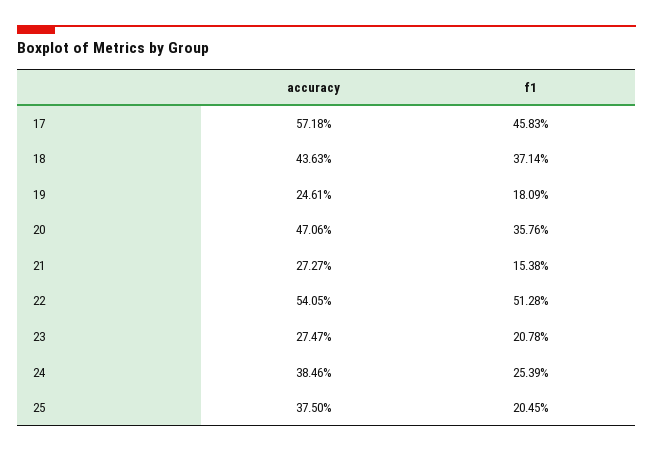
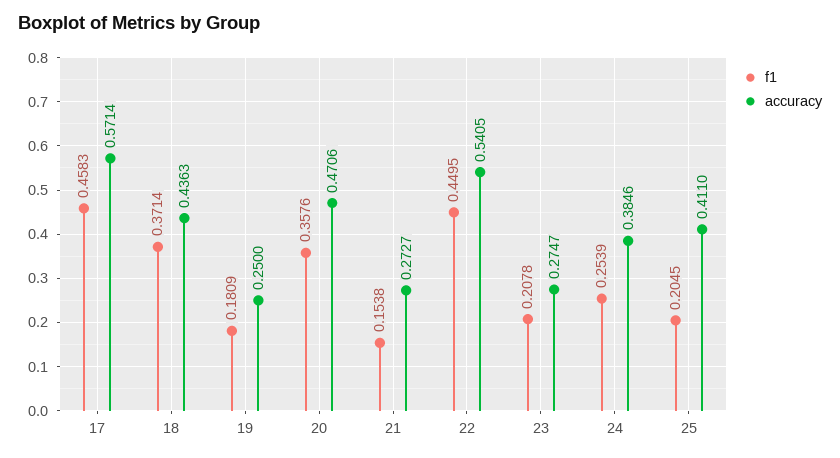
accuracy, 17: 0.5718 -> 0.5714
accuracy, 19: 0.2461 -> 0.25
f1, 22: 0.5128 -> 0.4495
accuracy, 25: 0.375 -> 0.411

